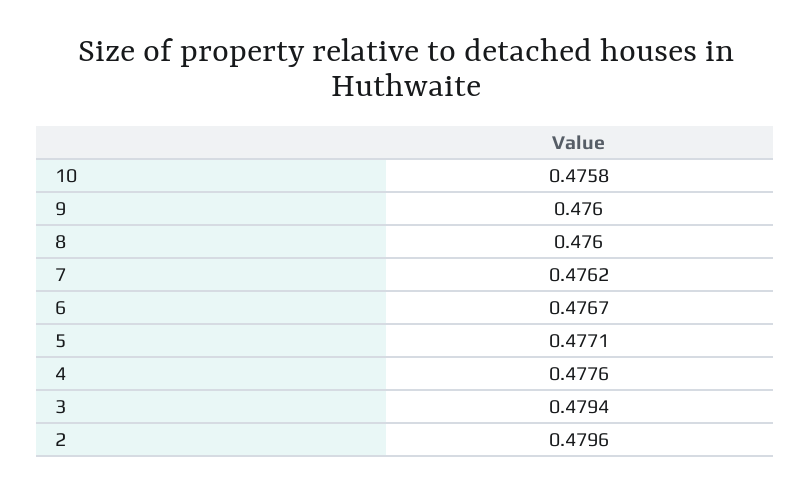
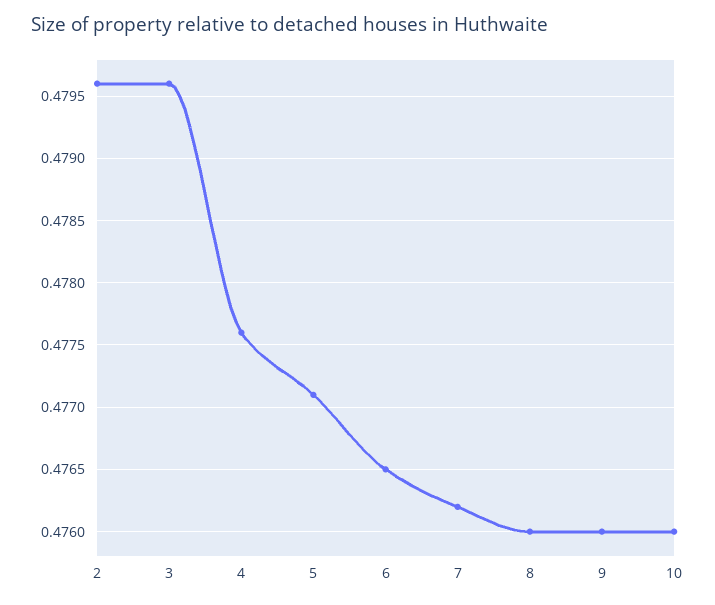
10: 0.4758 -> 0.476
6: 0.4767 -> 0.4765
3: 0.4794 -> 0.4796

